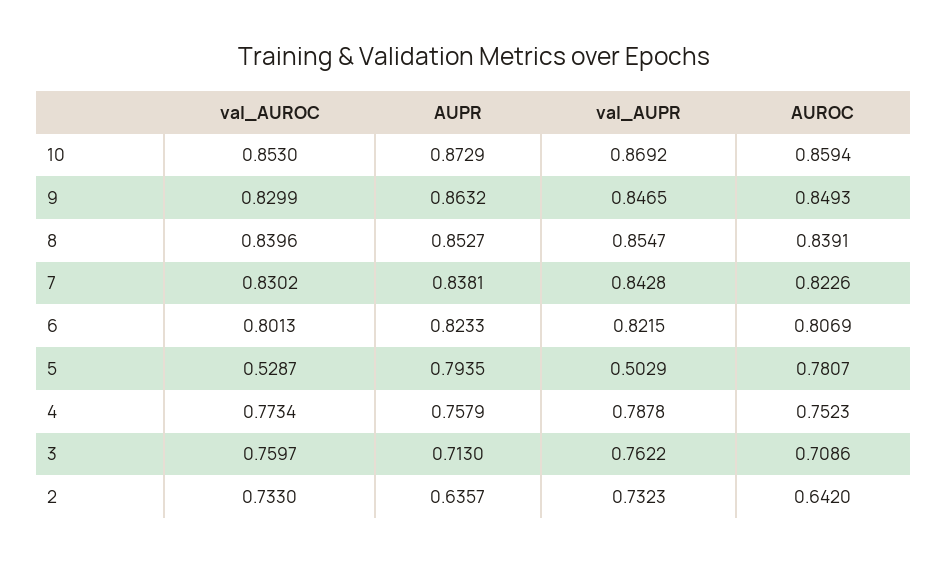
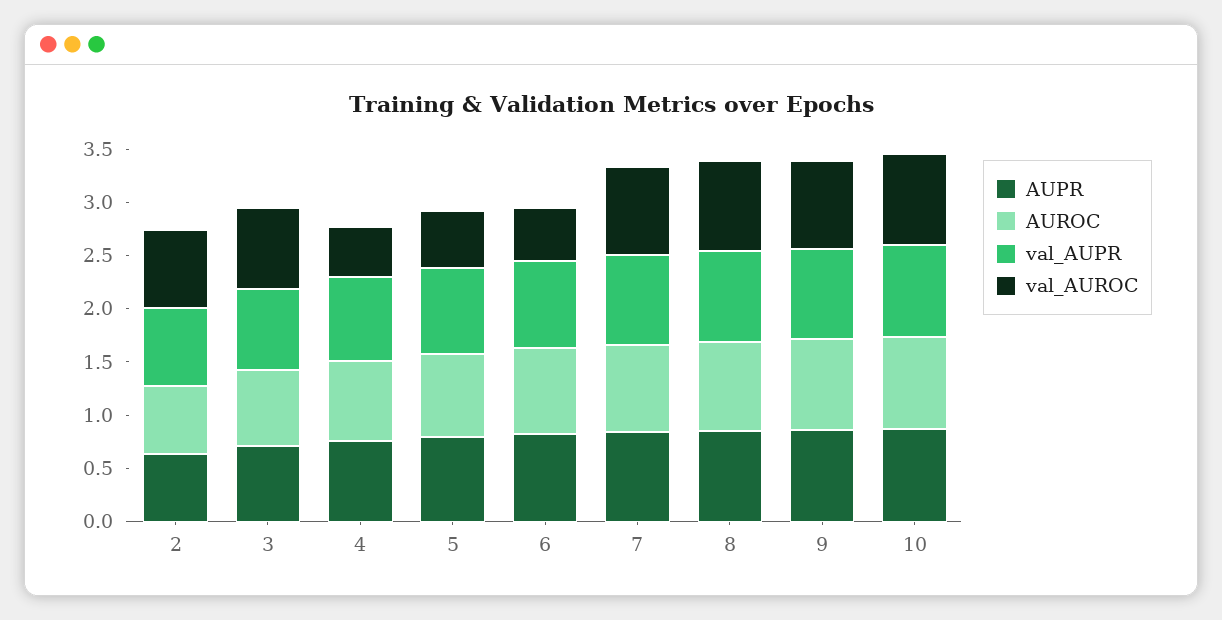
val_AUROC, 6: 0.8013 -> 0.5
val_AUPR, 5: 0.5029 -> 0.8
val_AUROC, 4: 0.7734 -> 0.5

